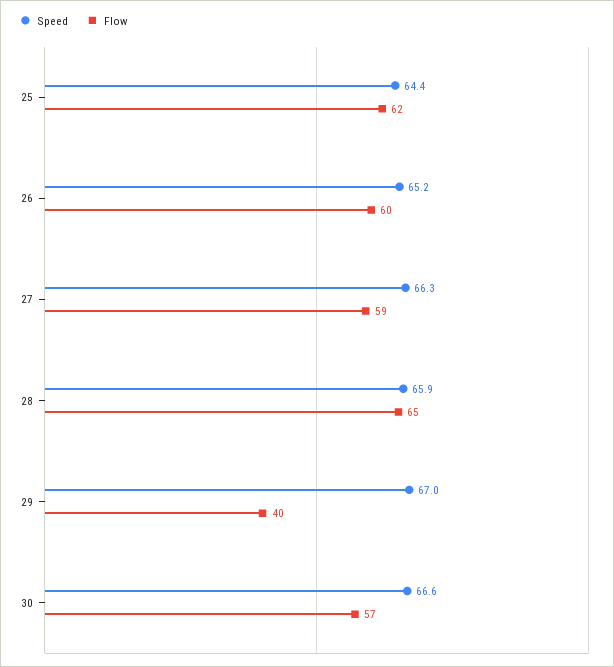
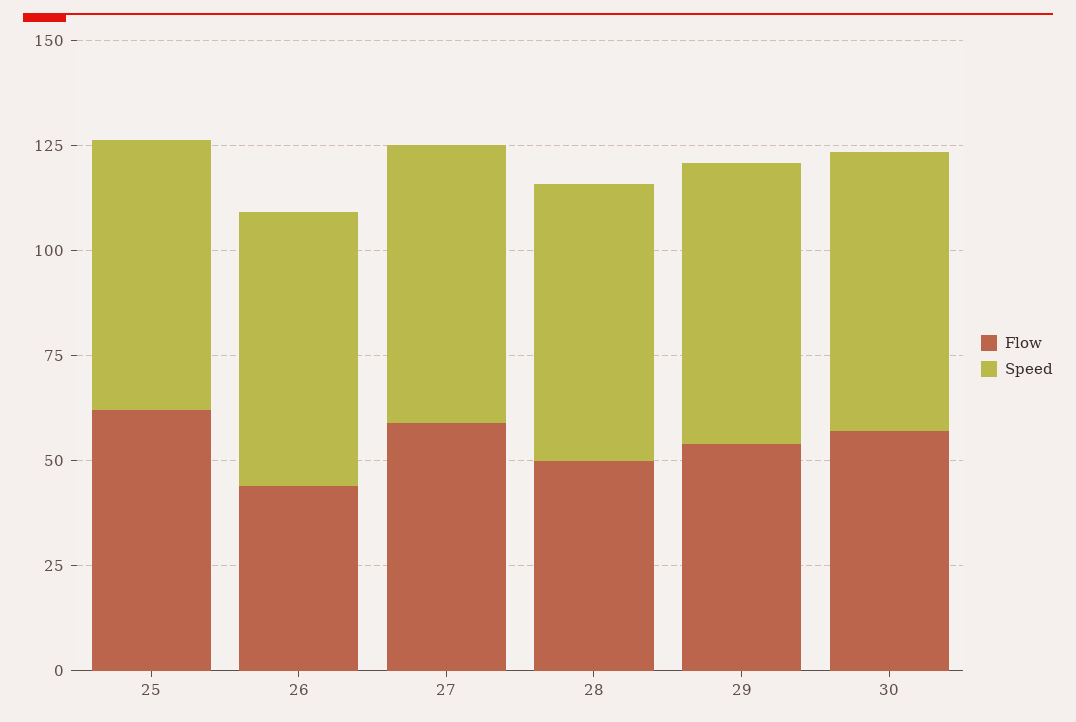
Flow, 26: 60 -> 45
Flow, 28: 65 -> 50
Flow, 29: 40 -> 55

